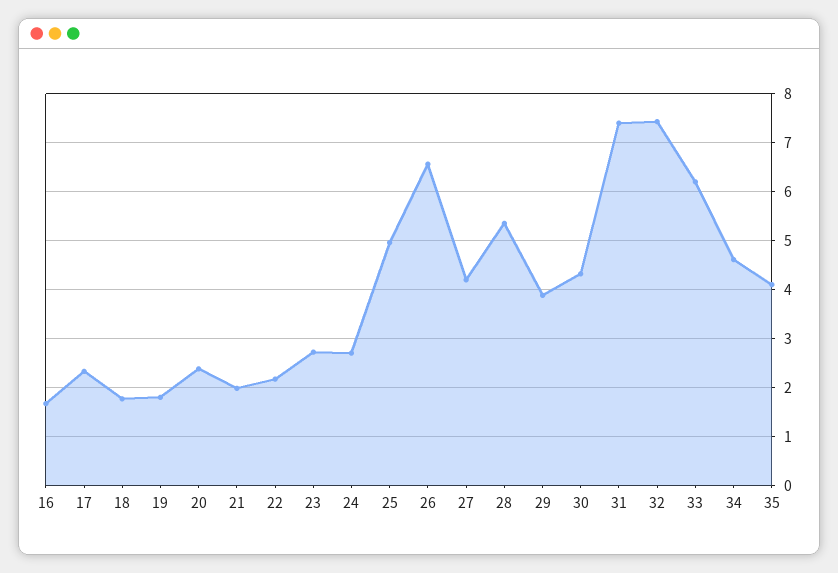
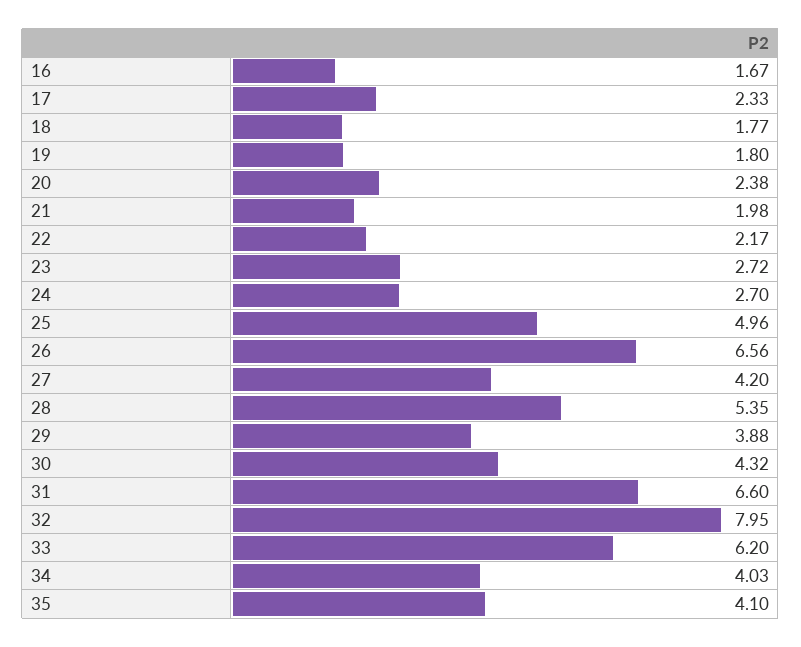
31: 7.4 -> 6.6
32: 7.4 -> 7.95
34: 4.6 -> 4.03

